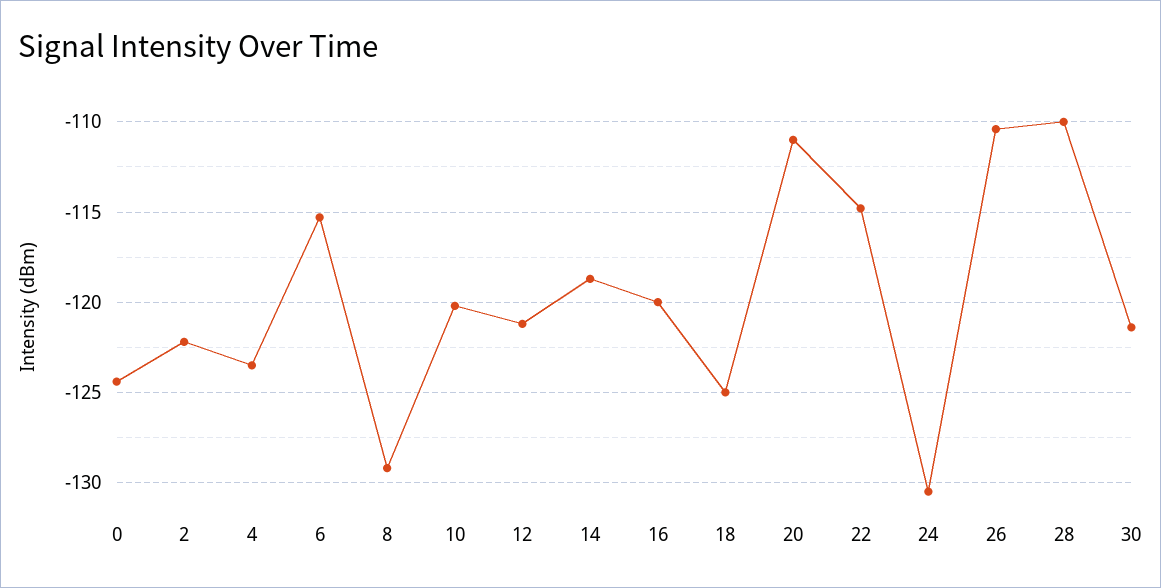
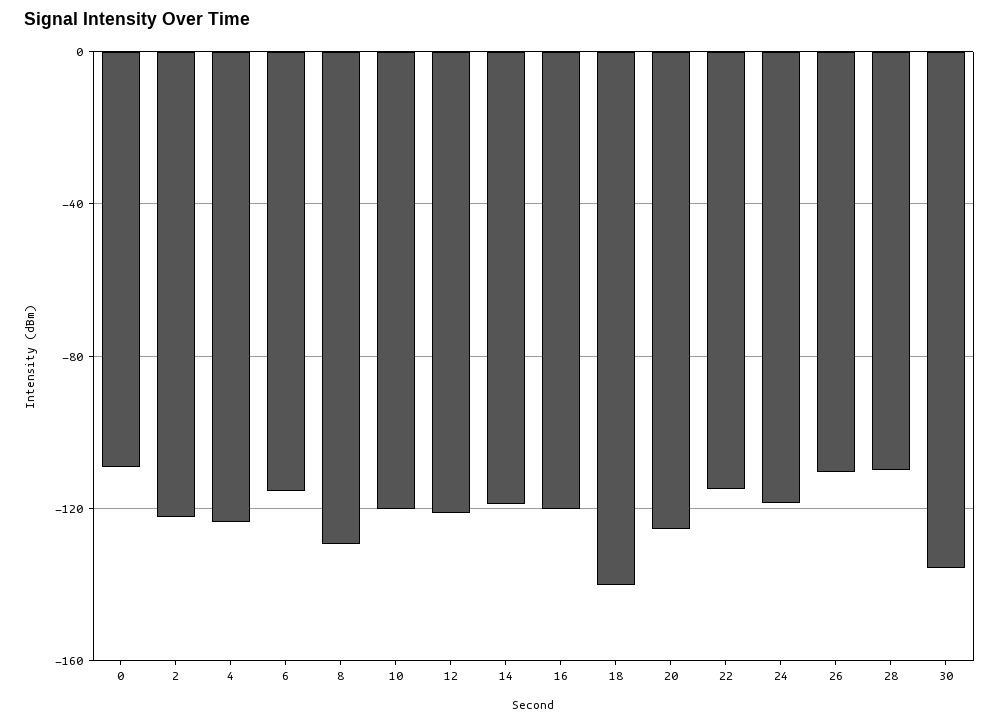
0: -124.5 -> -110
18: -125 -> -140
20: -111 -> -125
24: -130.5 -> -120
30: -121.5 -> -135

